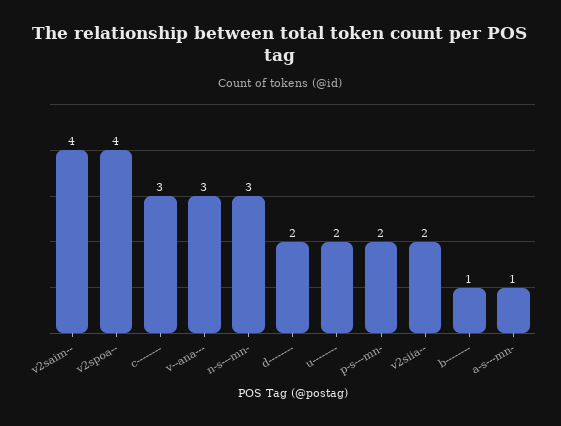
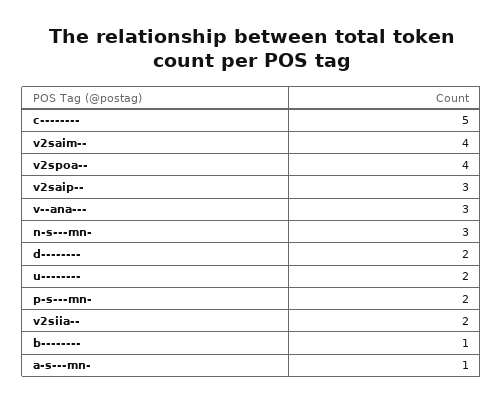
c--------: 3 -> 5
v2saip--: none -> 3

